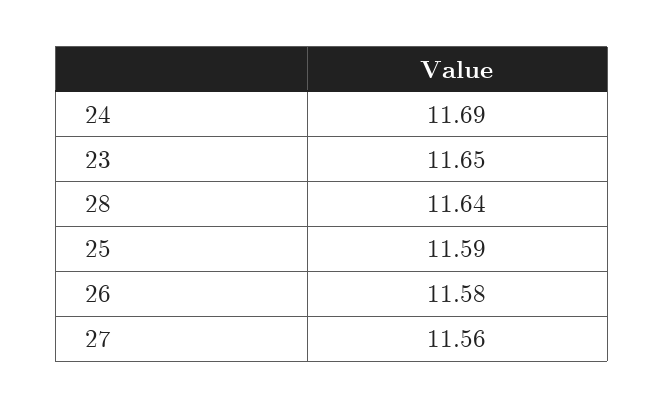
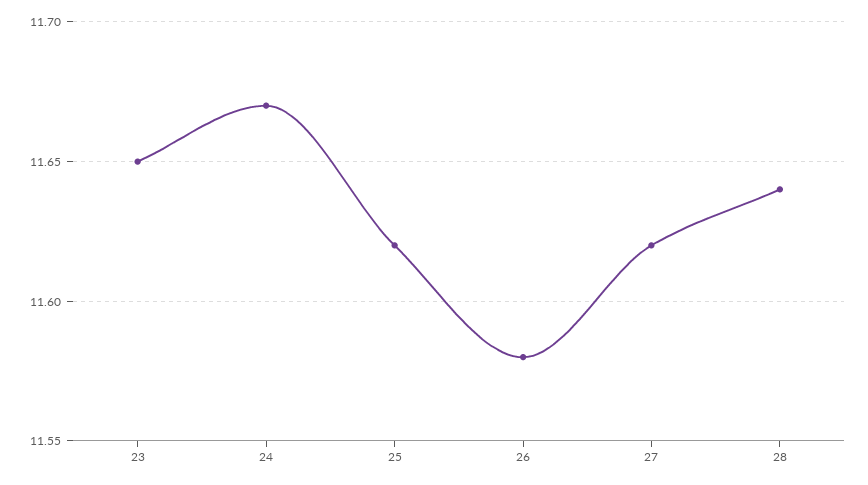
24: 11.69 -> 11.67
25: 11.59 -> 11.62
27: 11.56 -> 11.62

